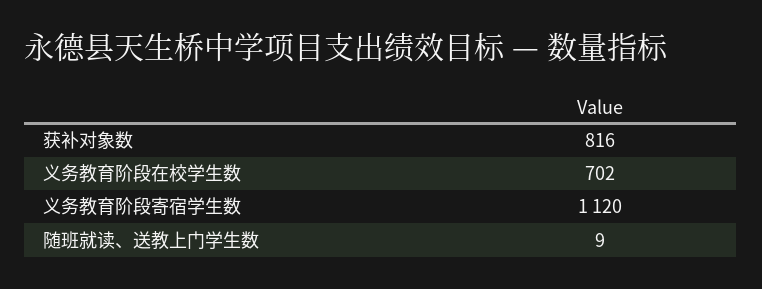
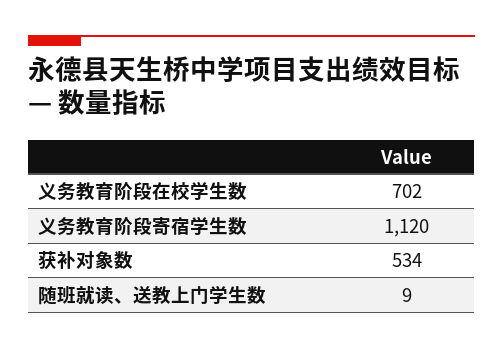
获补对象数: 816 -> 534

